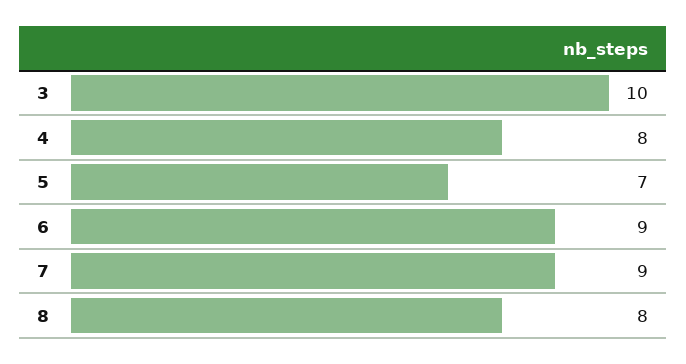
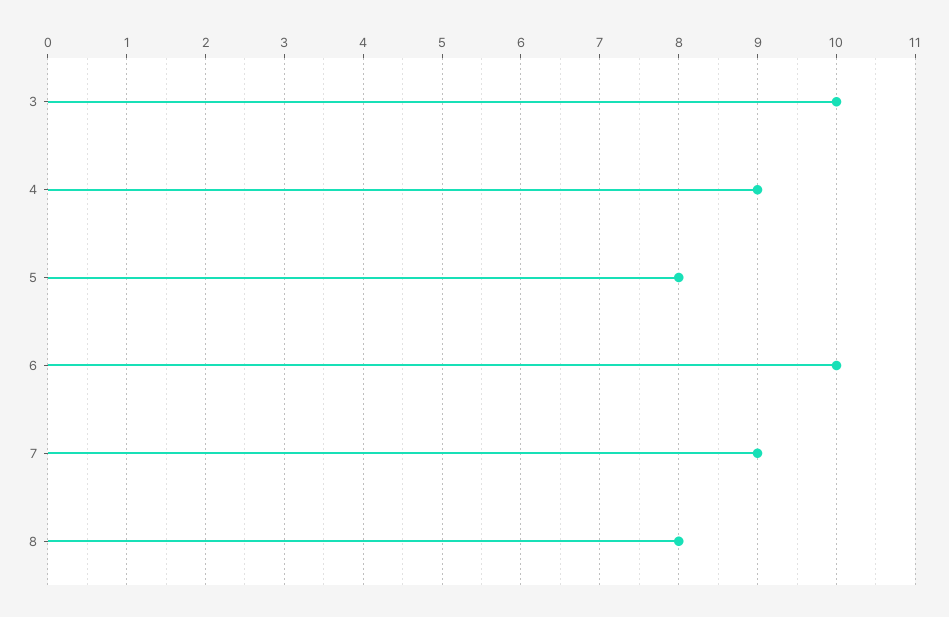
4: 8 -> 9
5: 7 -> 8
6: 9 -> 10

